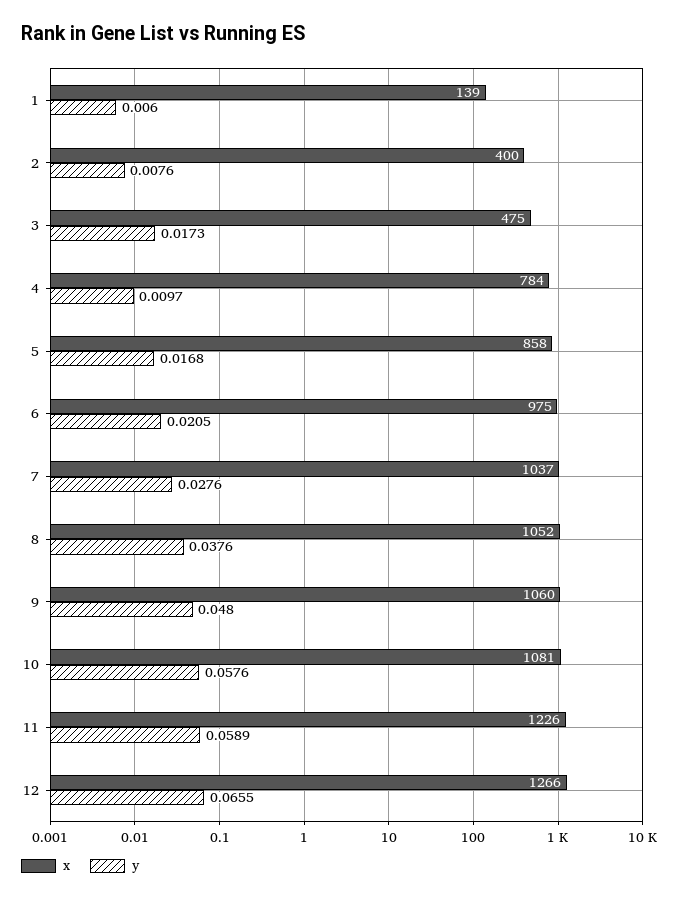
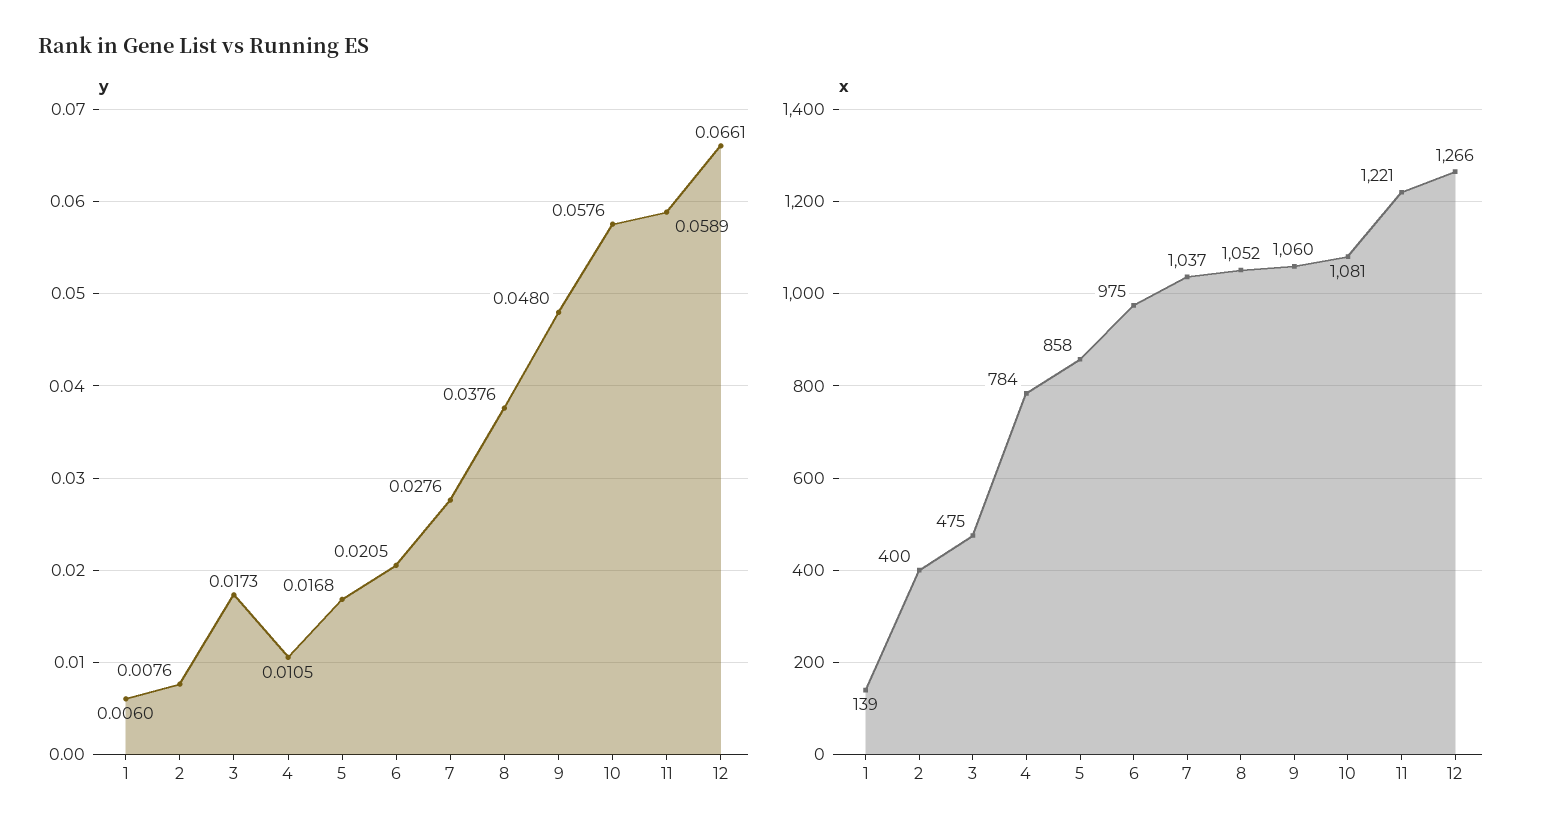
y, 4: 0.0097 -> 0.0105
x, 11: 1226 -> 1221
y, 12: 0.0655 -> 0.0661

